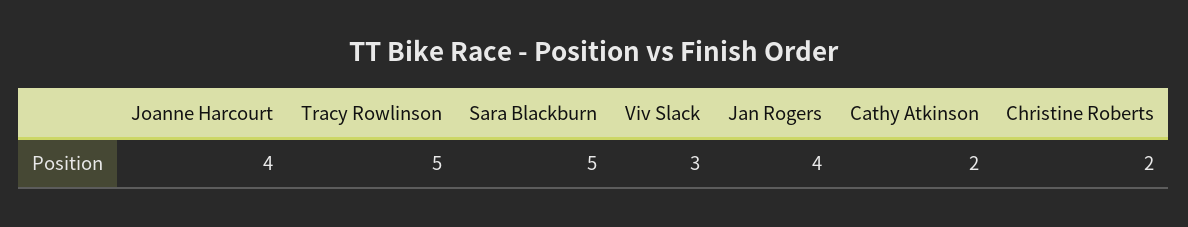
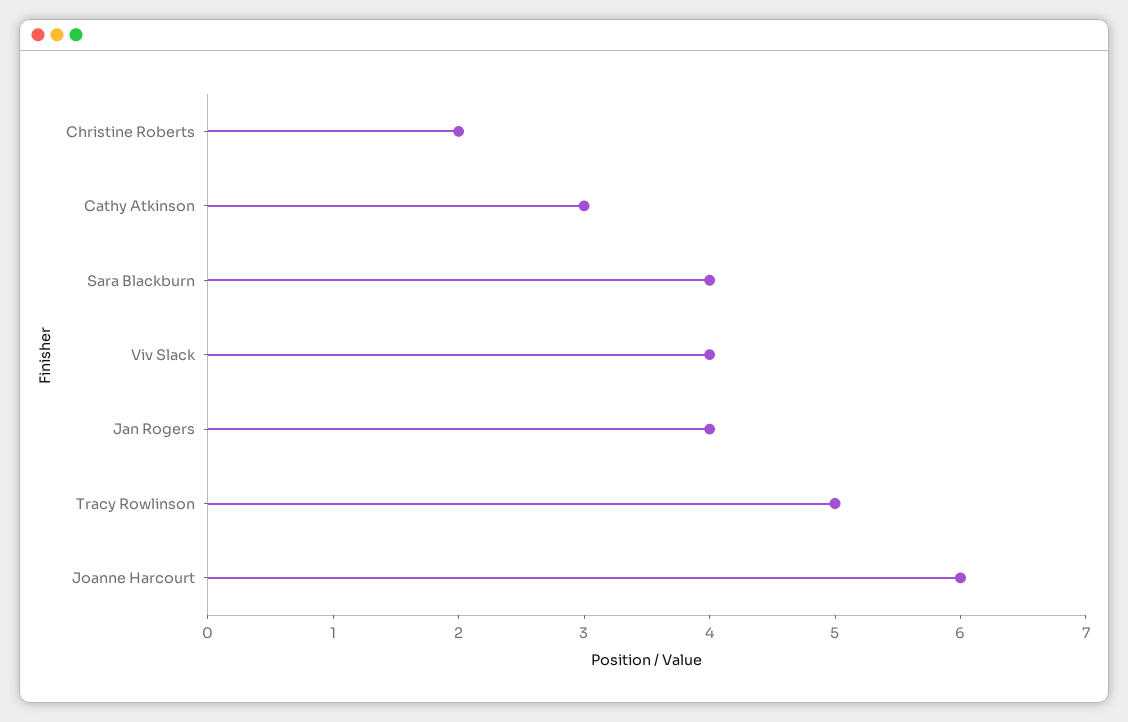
Joanne Harcourt: 4 -> 6
Sara Blackburn: 5 -> 4
Viv Slack: 3 -> 4
Cathy Atkinson: 2 -> 3

